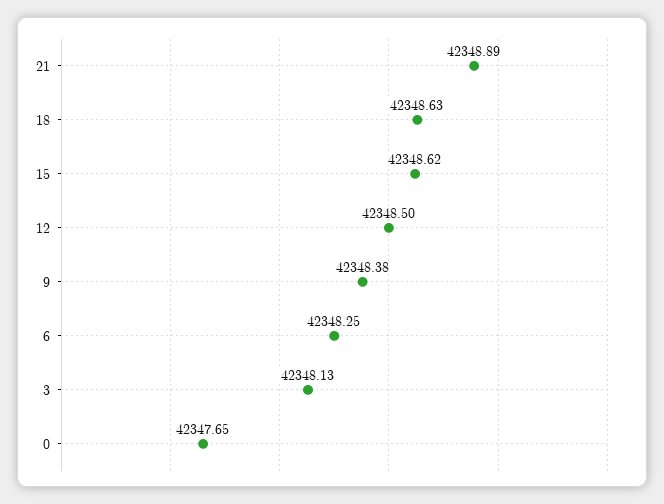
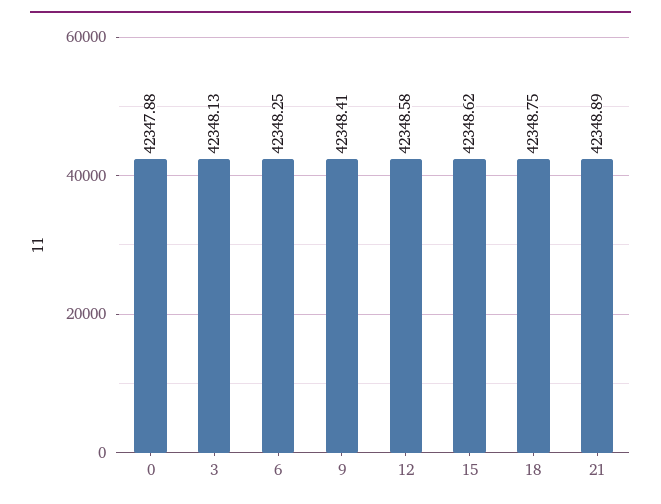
18: 42348.63 -> 42348.75
12: 42348.5 -> 42348.58
9: 42348.38 -> 42348.41
0: 42347.65 -> 42347.88

